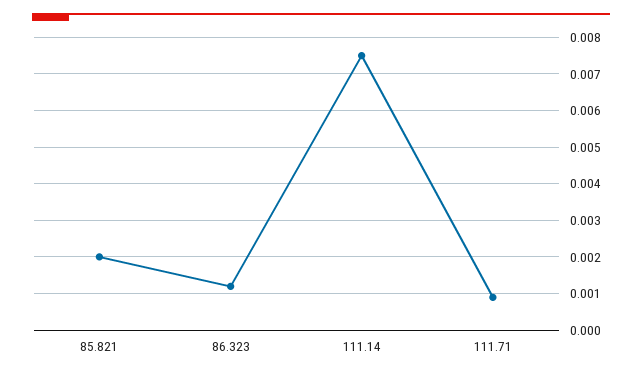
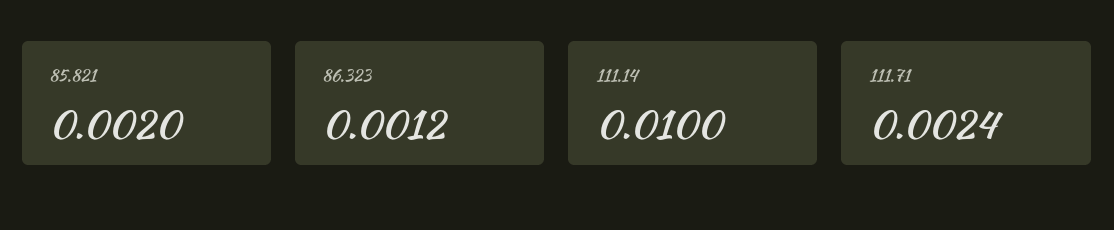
111.14: 0.0075 -> 0.01
111.71: 0.001 -> 0.0024

